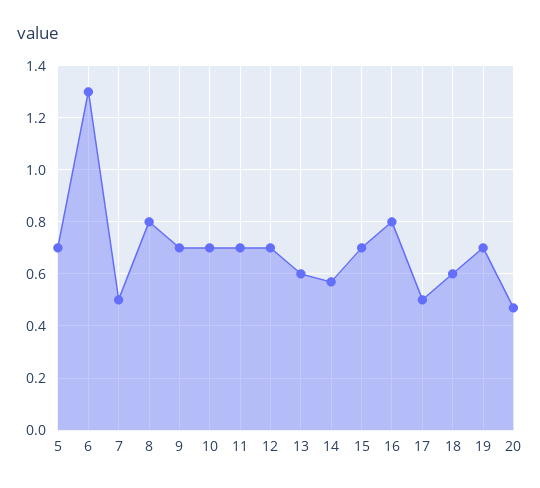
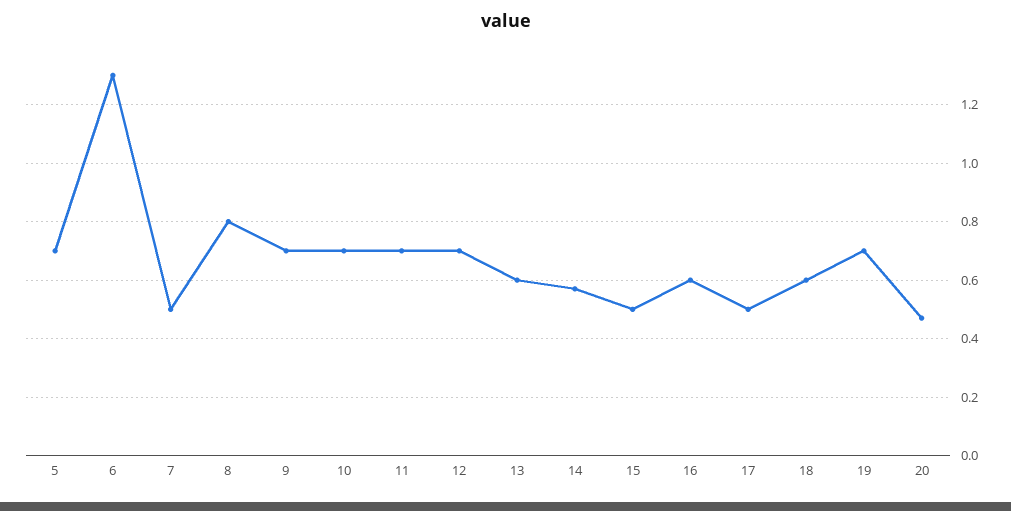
15: 0.7 -> 0.5
16: 0.8 -> 0.6

